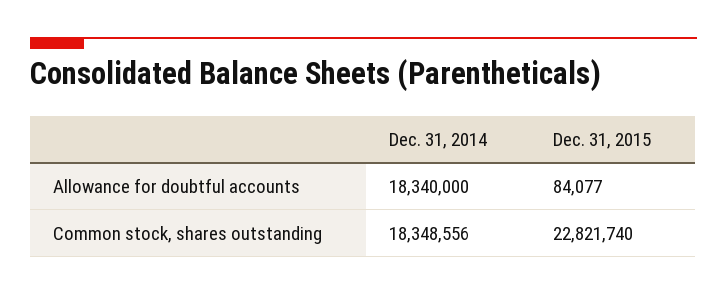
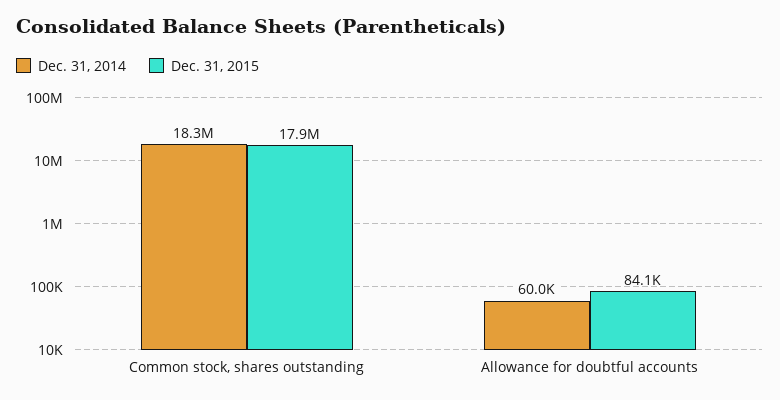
Dec. 31, 2014, Allowance for doubtful accounts: 18340000 -> 60000
Dec. 31, 2015, Common stock, shares outstanding: 22821740 -> 17900000

